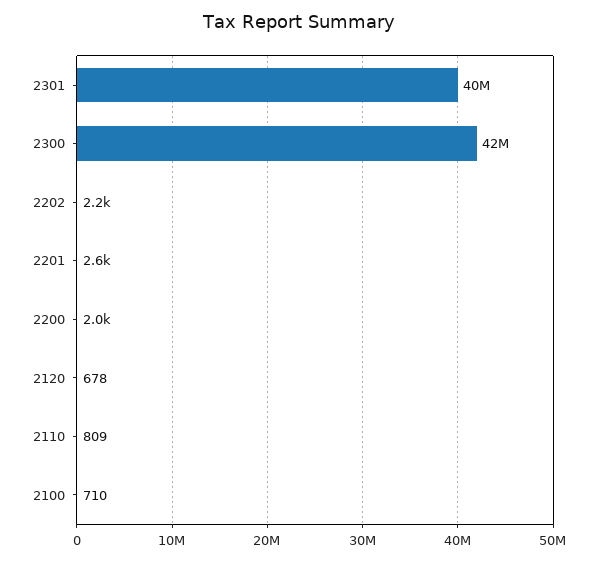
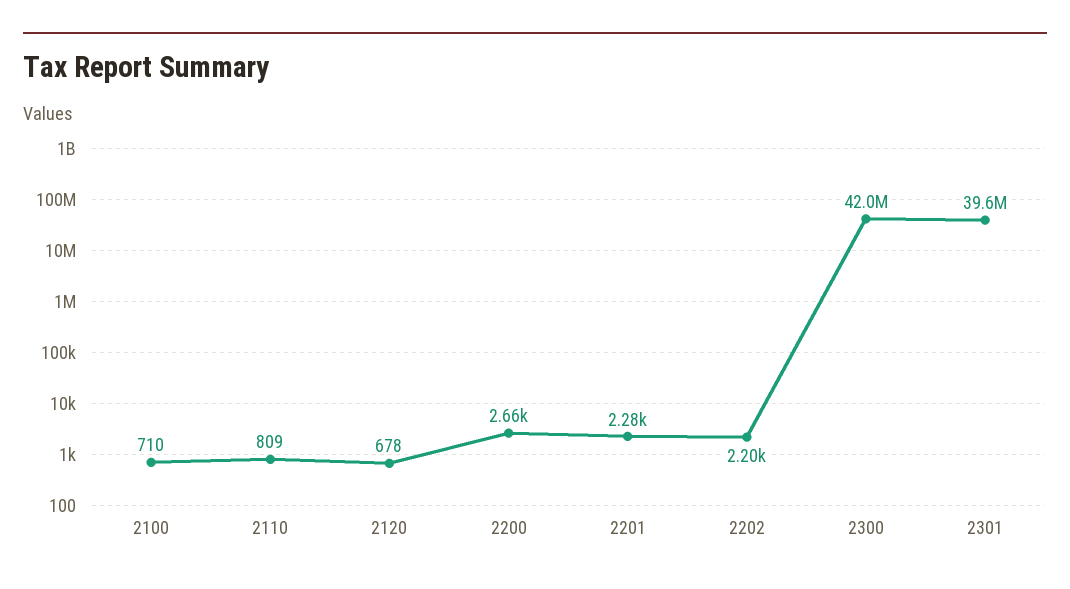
2201: 2600 -> 2280
2200: 2000 -> 2660

